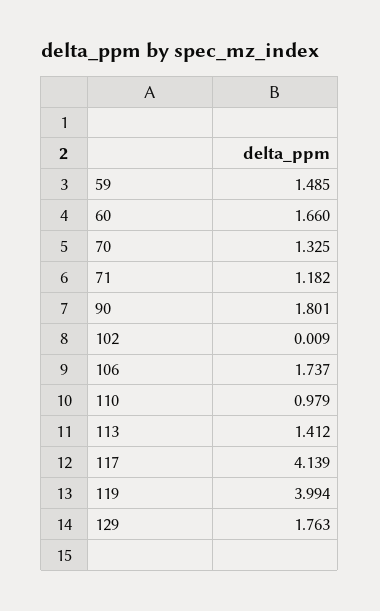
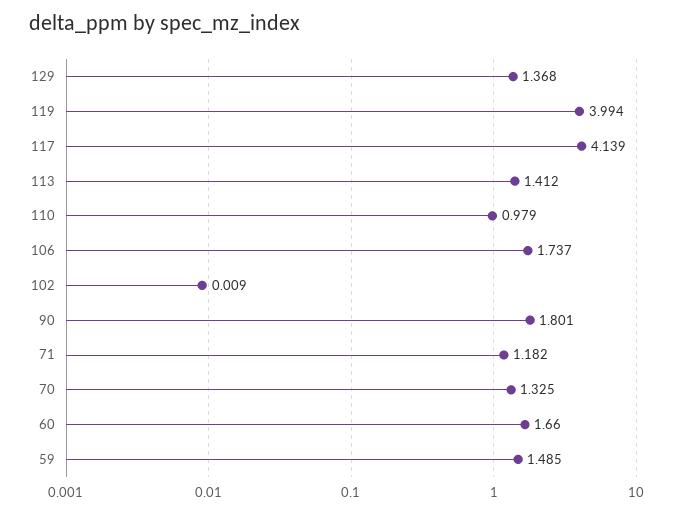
129: 1.763 -> 1.368

